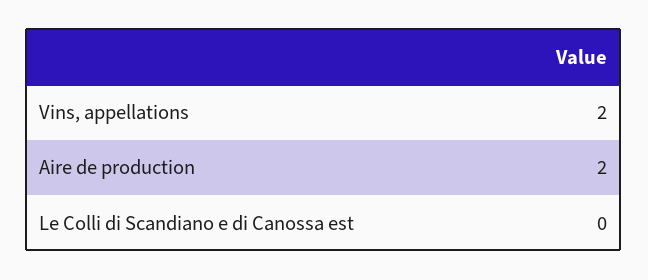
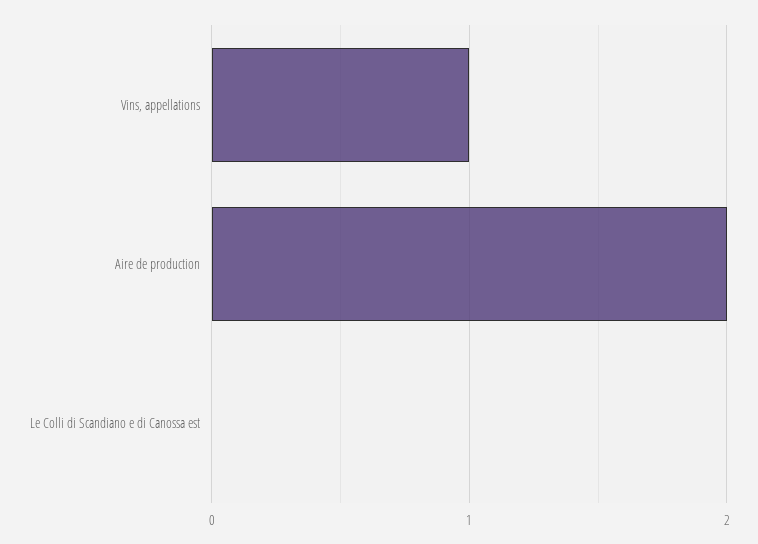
Vins, appellations: 2 -> 1

